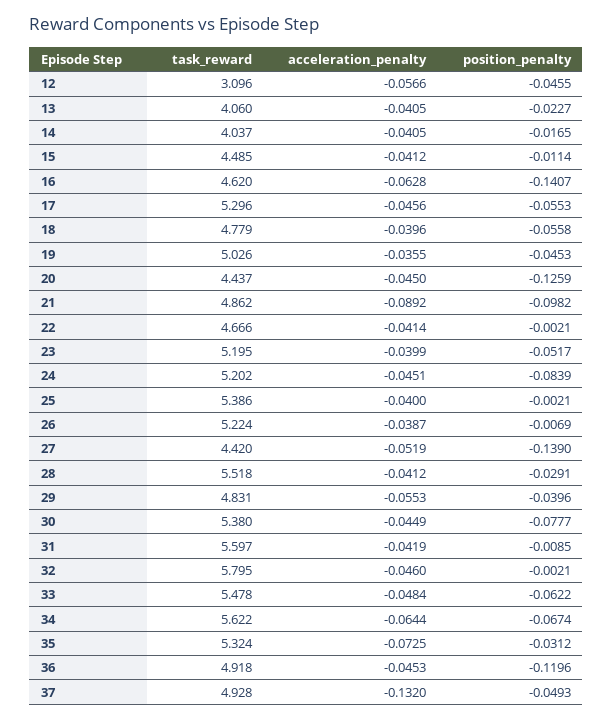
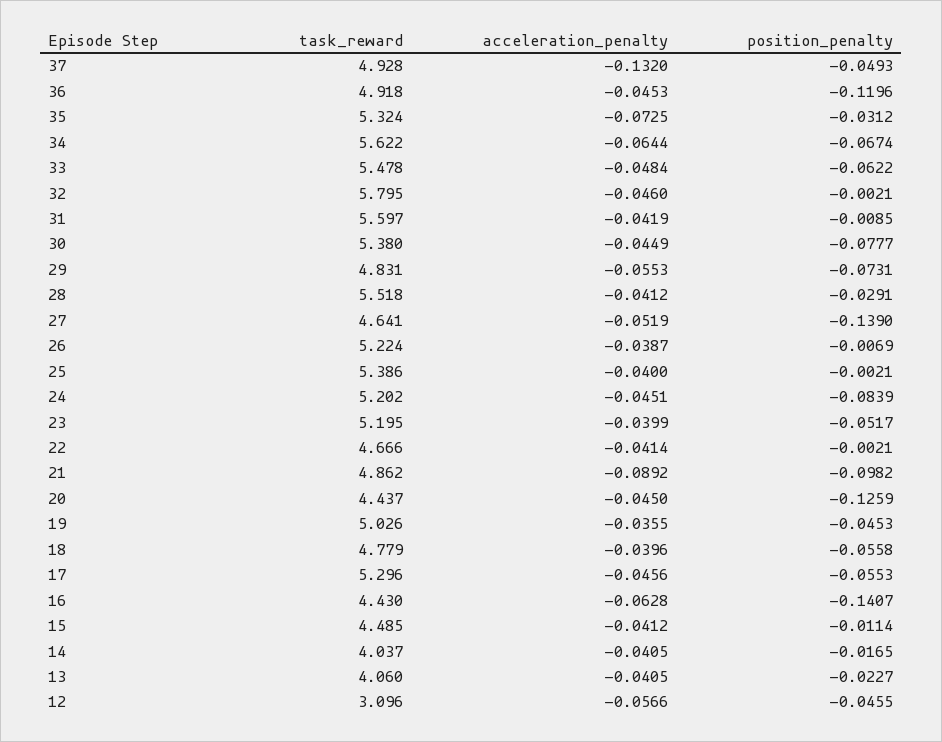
task_reward, 16: 4.62 -> 4.43
task_reward, 27: 4.42 -> 4.641
position_penalty, 29: -0.0396 -> -0.0731

